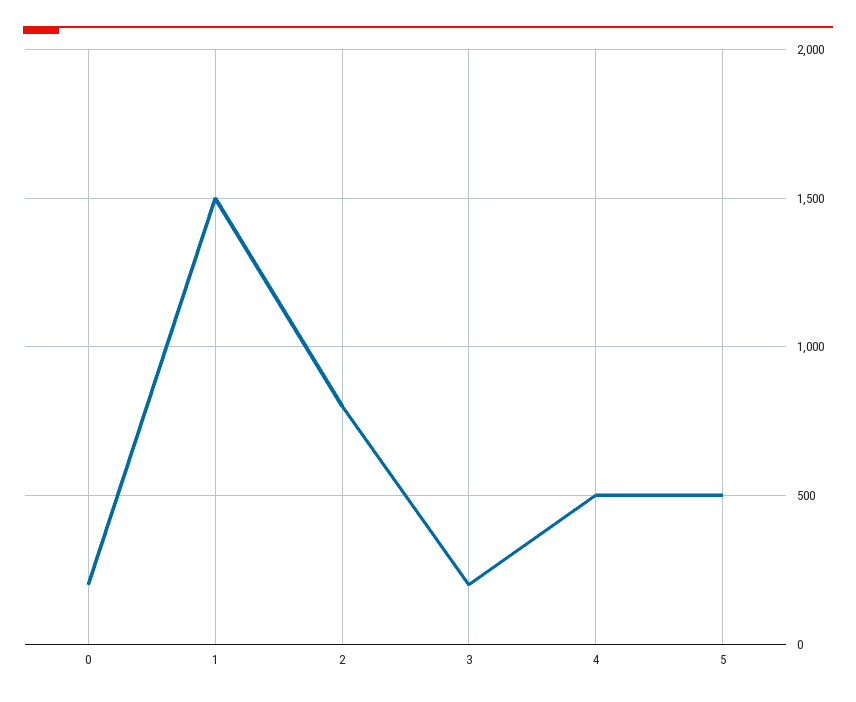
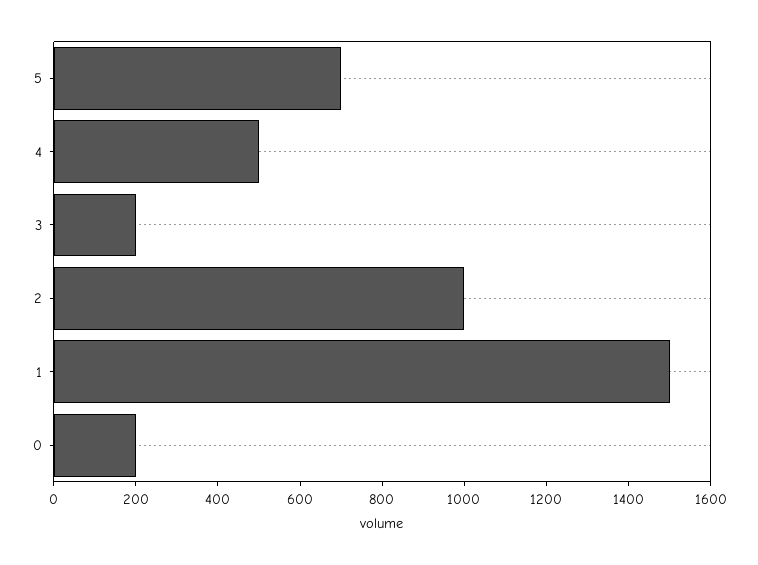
2: 800 -> 1000
5: 500 -> 700

